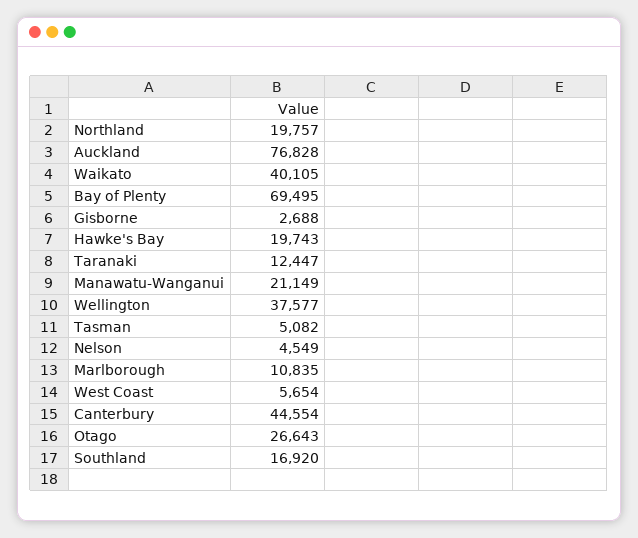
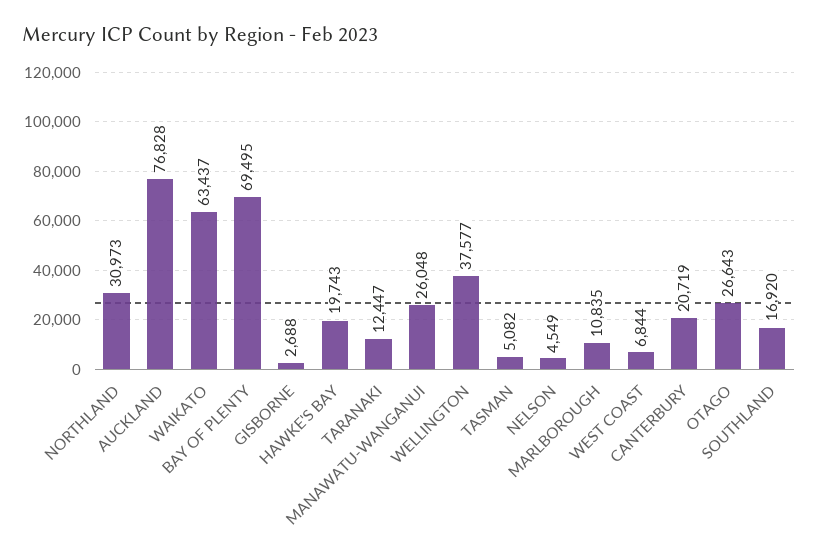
Northland: 19757 -> 30973
Waikato: 40105 -> 63437
Manawatu-Wanganui: 21149 -> 26048
West Coast: 5654 -> 6844
Canterbury: 44554 -> 20719

